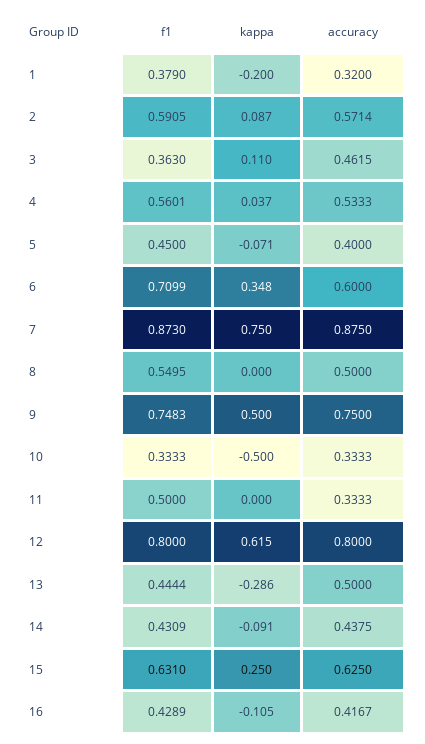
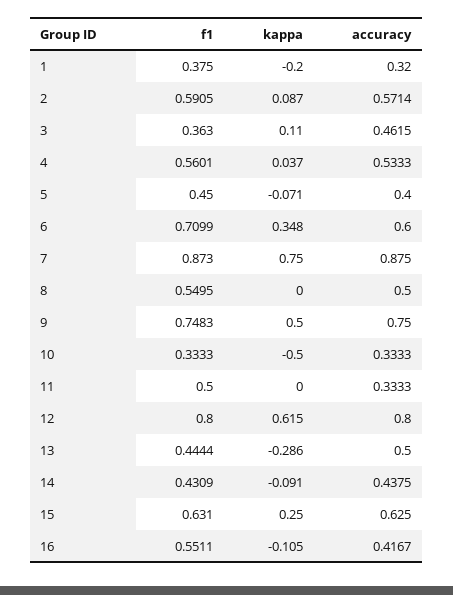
f1, 1: 0.379 -> 0.375
f1, 16: 0.4289 -> 0.5511

